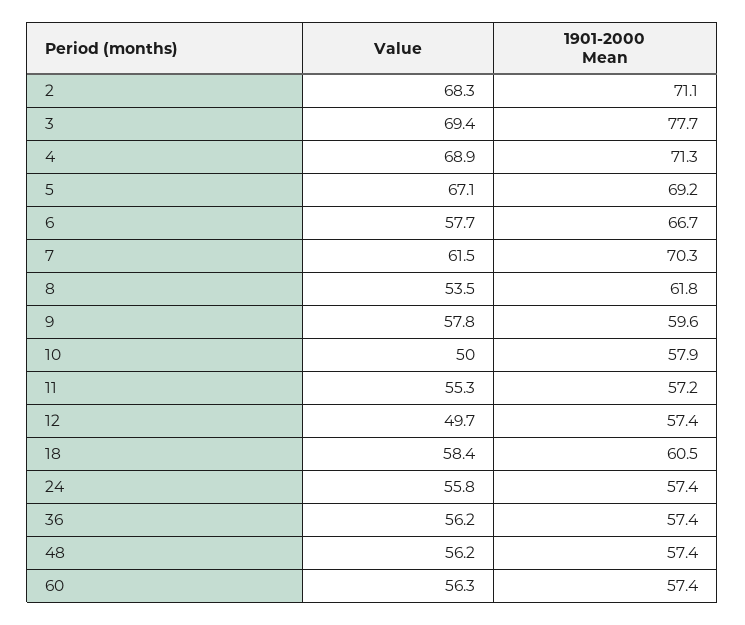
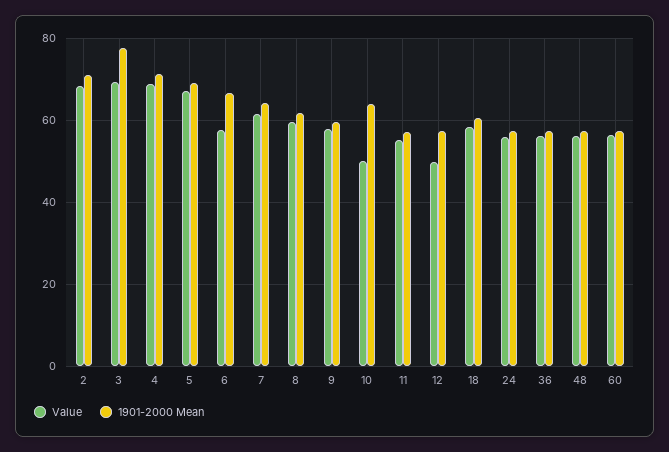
1901-2000 Mean, 7: 70.3 -> 64
Value, 8: 53.5 -> 60
1901-2000 Mean, 10: 57.9 -> 64

